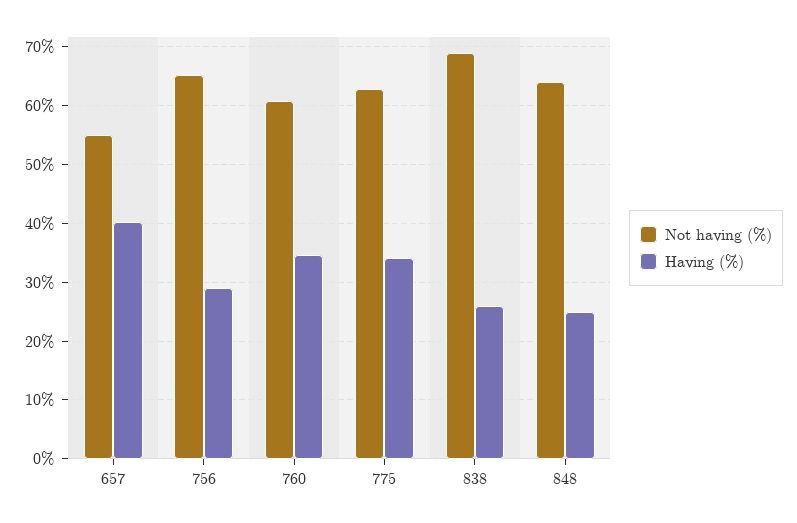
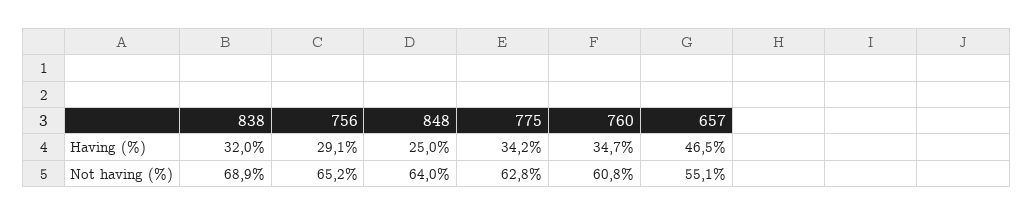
Having (%), 657: 40 -> 46.5
Having (%), 838: 26 -> 32

